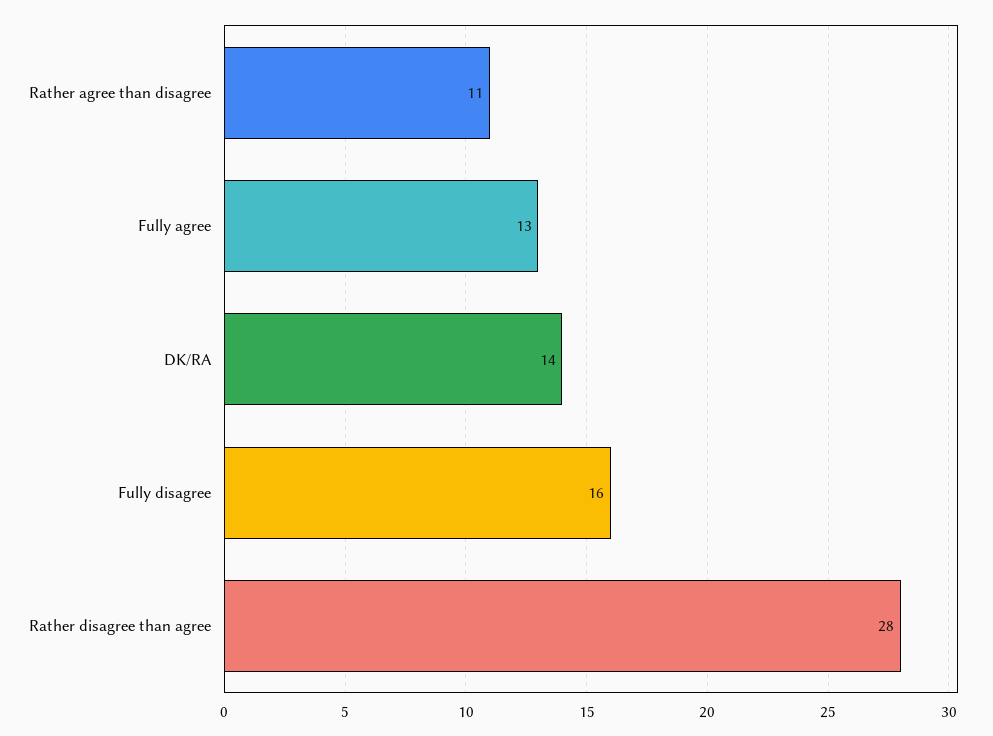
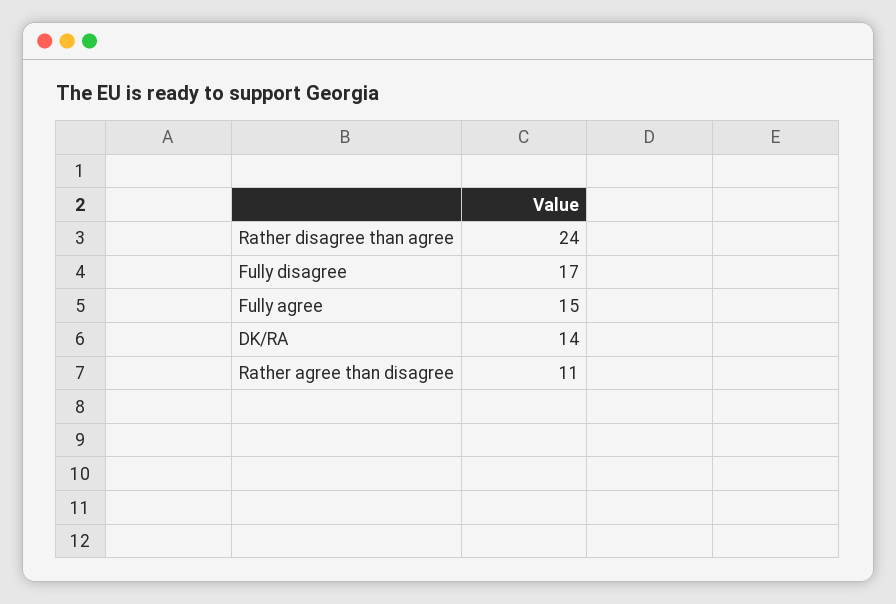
Fully agree: 13 -> 15
Fully disagree: 16 -> 17
Rather disagree than agree: 28 -> 24

